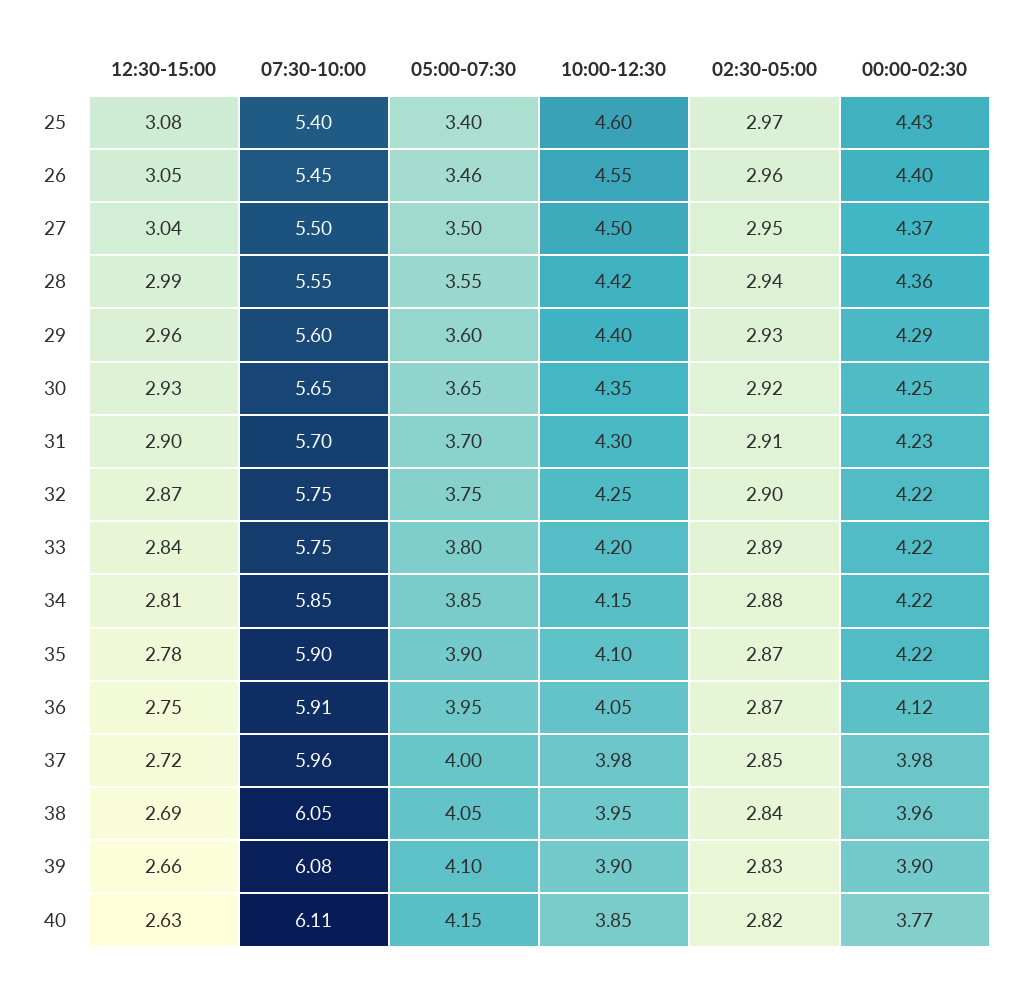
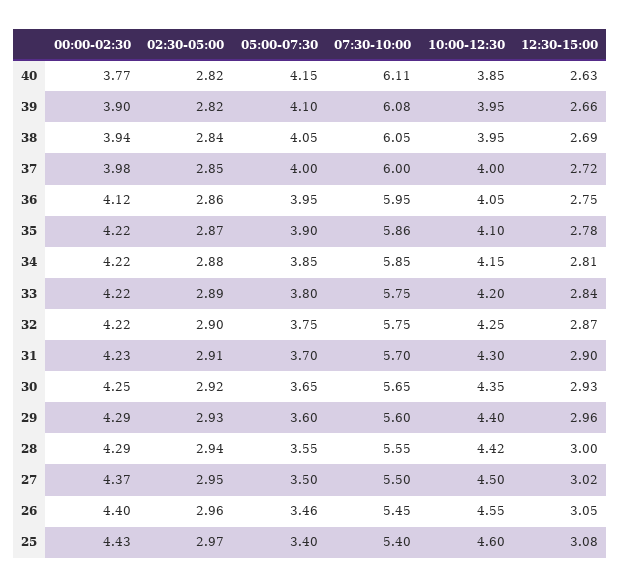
12:30-15:00, 27: 3.04 -> 3.02
12:30-15:00, 28: 2.99 -> 3
00:00-02:30, 28: 4.36 -> 4.29
07:30-10:00, 35: 5.9 -> 5.86
07:30-10:00, 36: 5.91 -> 5.95
02:30-05:00, 36: 2.87 -> 2.86
07:30-10:00, 37: 5.96 -> 6
10:00-12:30, 37: 3.98 -> 4
00:00-02:30, 38: 3.96 -> 3.94
10:00-12:30, 39: 3.9 -> 3.95
02:30-05:00, 39: 2.83 -> 2.82

